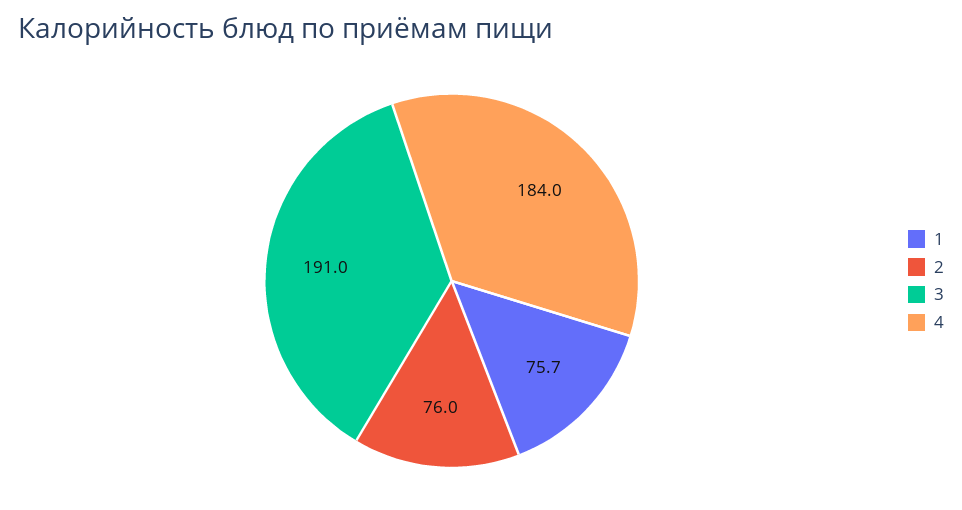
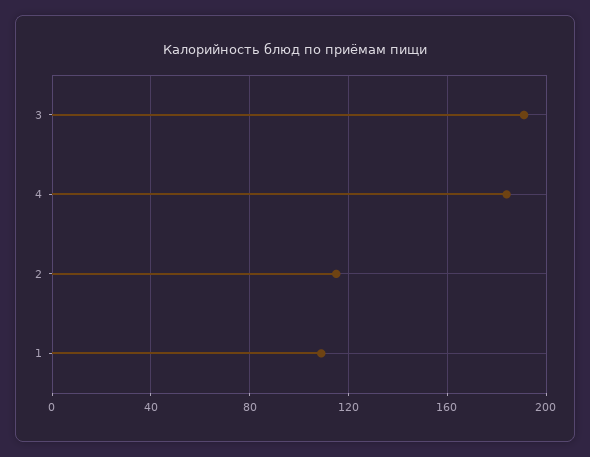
1: 75.7 -> 110
2: 76 -> 115

